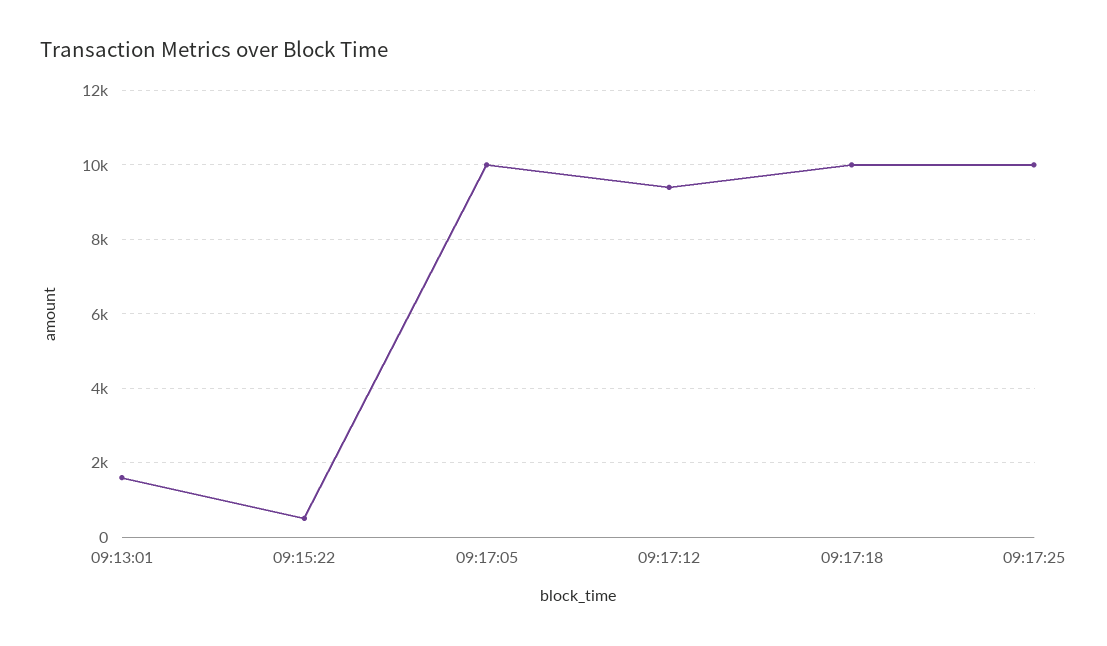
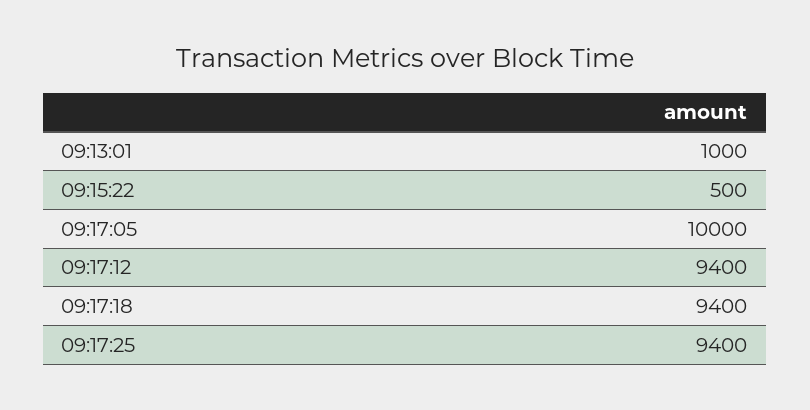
09:13:01: 1600 -> 1000
09:17:18: 10000 -> 9400
09:17:25: 10000 -> 9400

